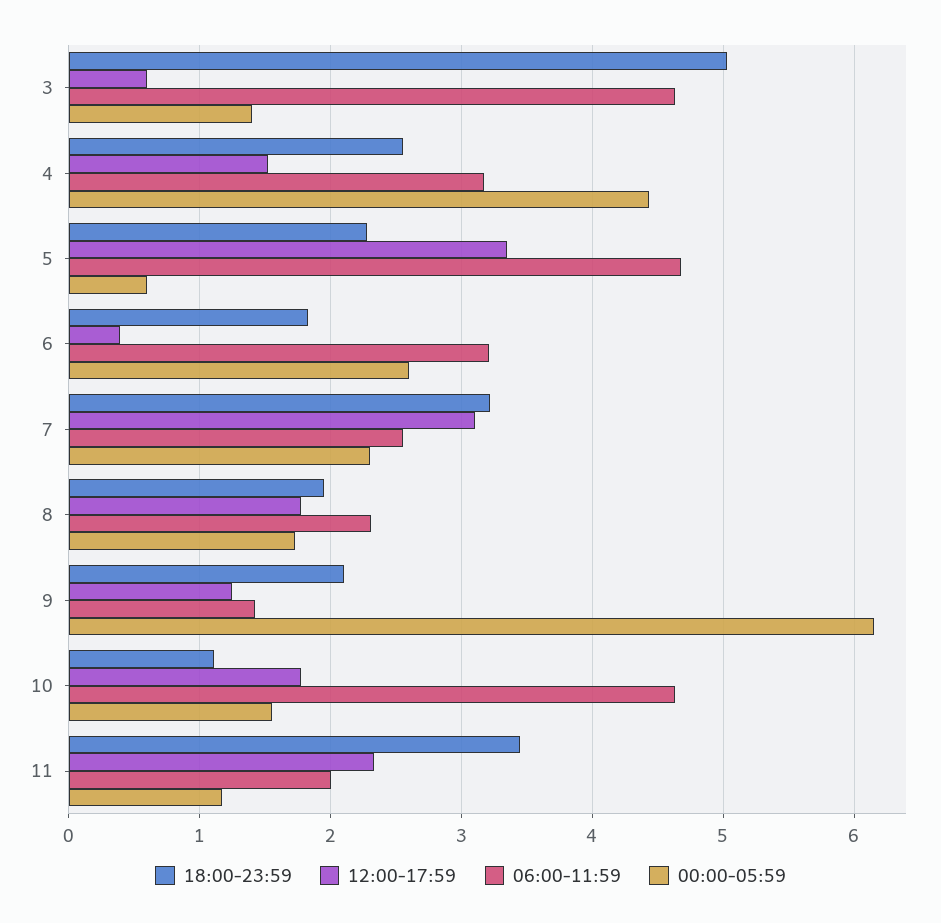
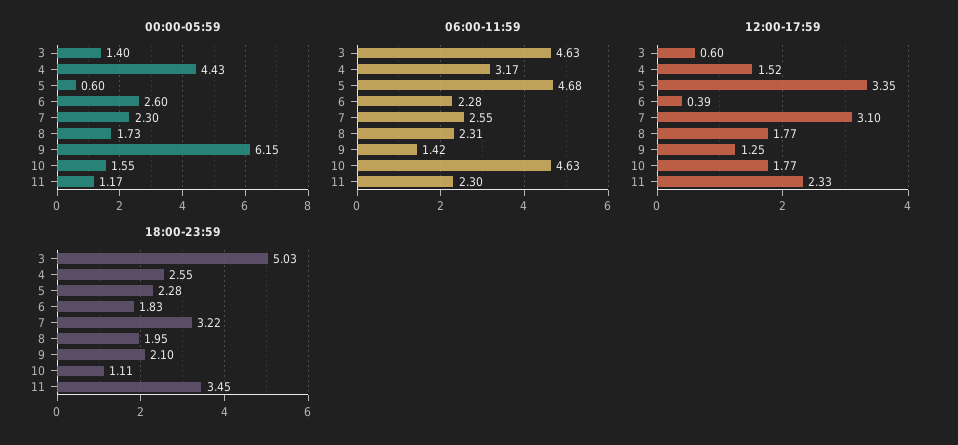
06:00-11:59, 6: 3.2 -> 2.28
06:00-11:59, 11: 2 -> 2.3

